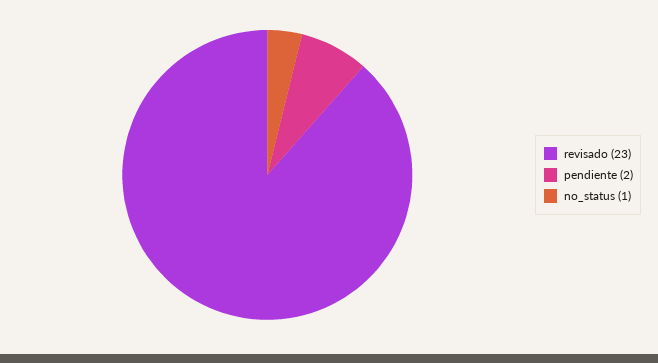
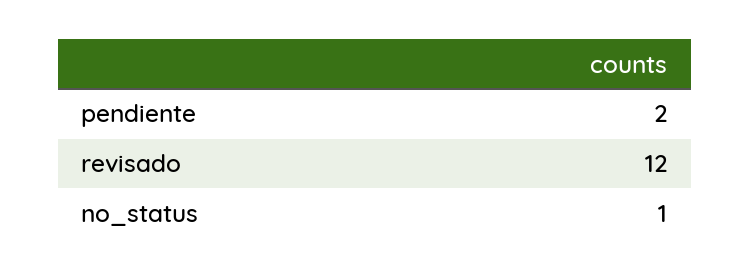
revisado: 23 -> 12

